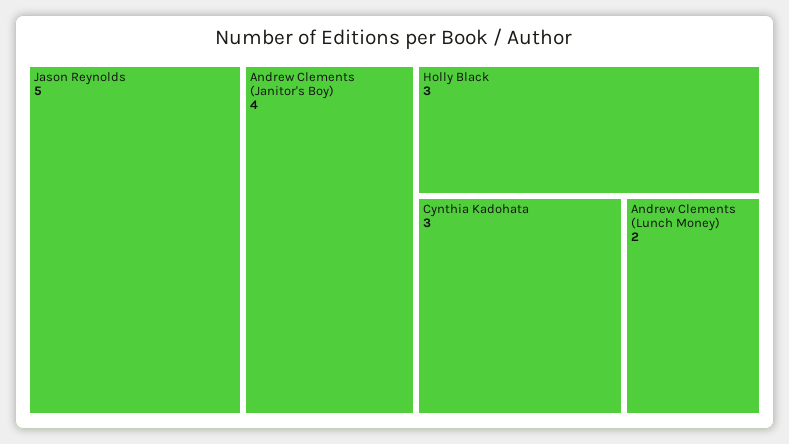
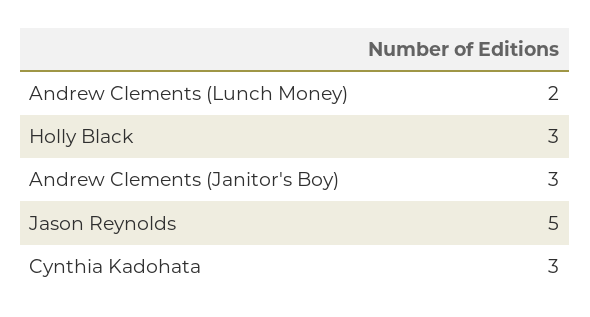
Andrew Clements (Janitor's Boy): 4 -> 3

